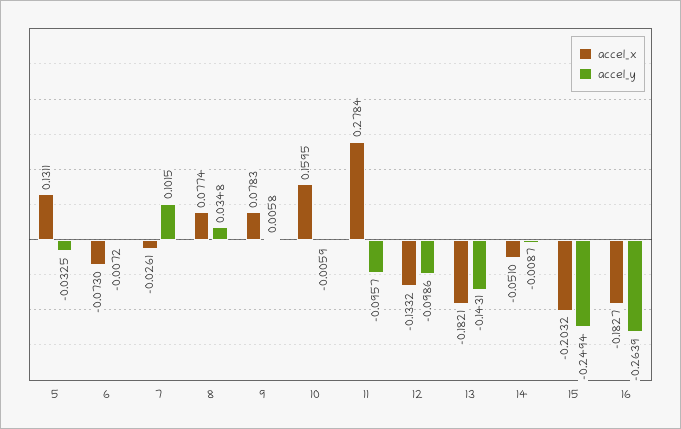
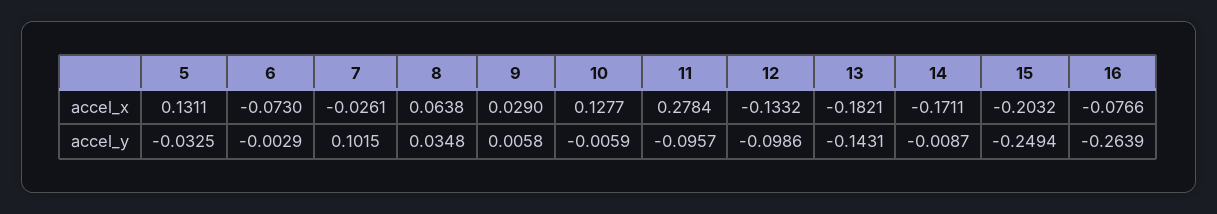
accel_y, 6: -0.0072 -> -0.0029
accel_x, 8: 0.0774 -> 0.0638
accel_x, 9: 0.0783 -> 0.029
accel_x, 10: 0.1595 -> 0.1277
accel_x, 14: -0.051 -> -0.1711
accel_x, 16: -0.1827 -> -0.0766

